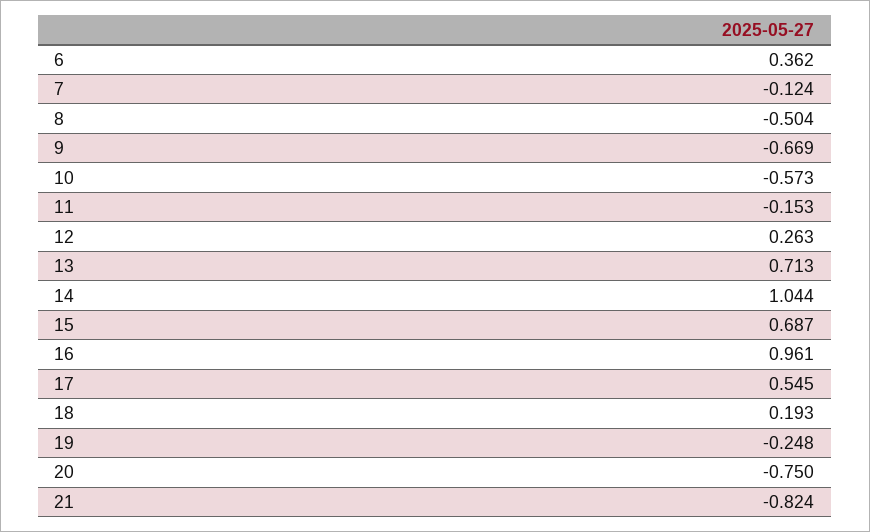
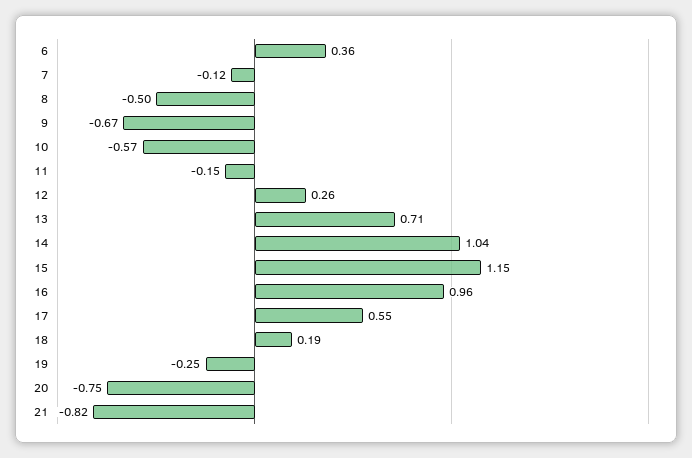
15: 0.687 -> 1.15

